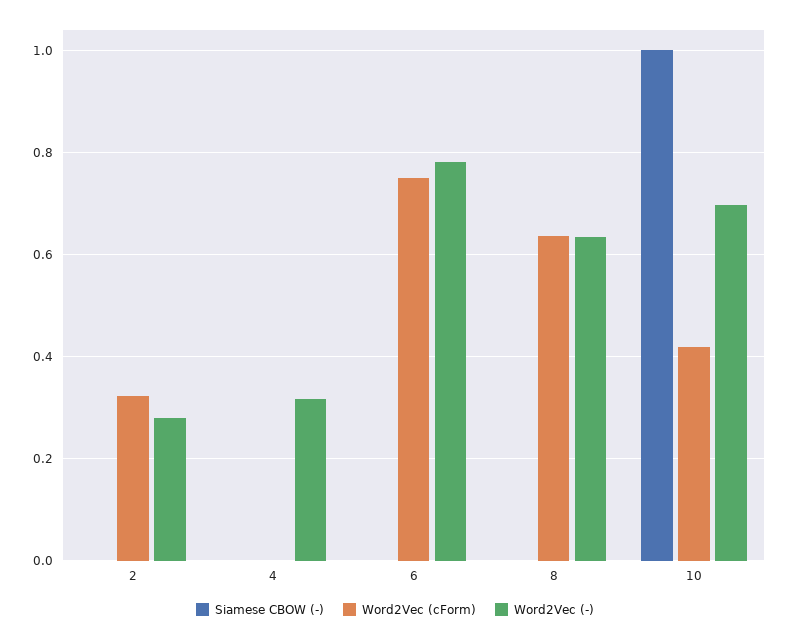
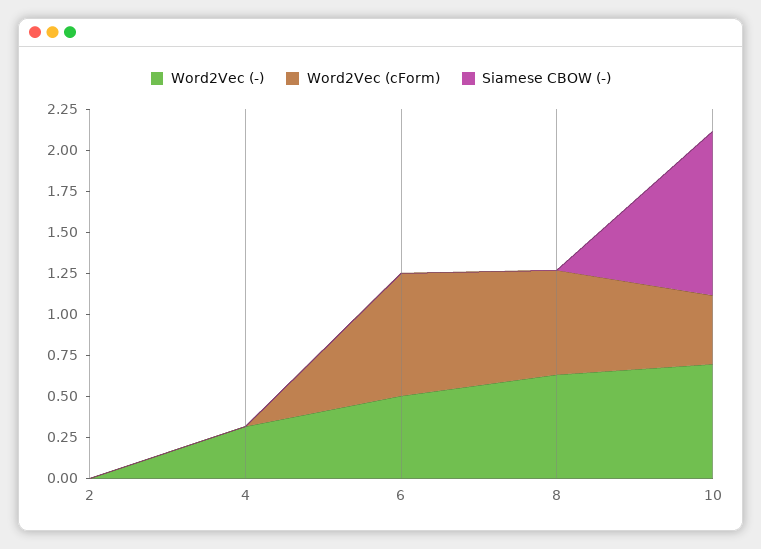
Word2Vec (cForm), 2: 0.32 -> 0
Word2Vec (-), 2: 0.28 -> 0
Word2Vec (-), 6: 0.78 -> 0.5

